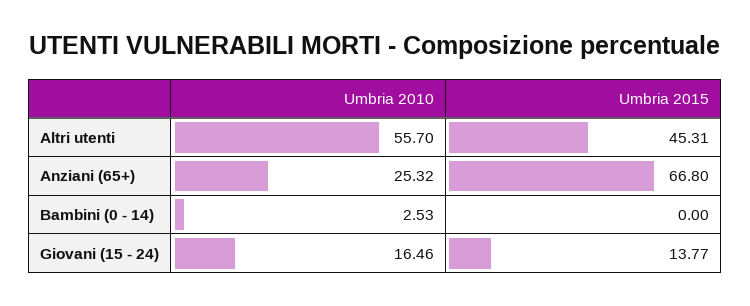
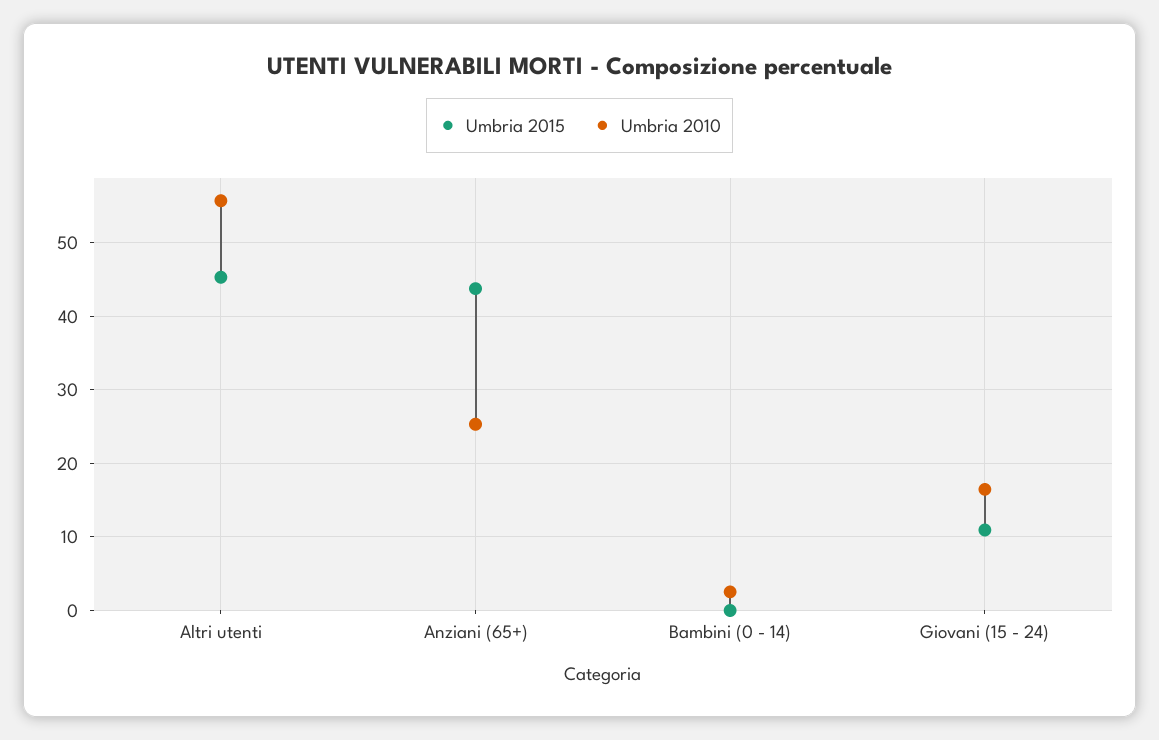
Umbria 2015, Anziani (65+): 66.8 -> 44
Umbria 2015, Giovani (15 - 24): 13.77 -> 11

